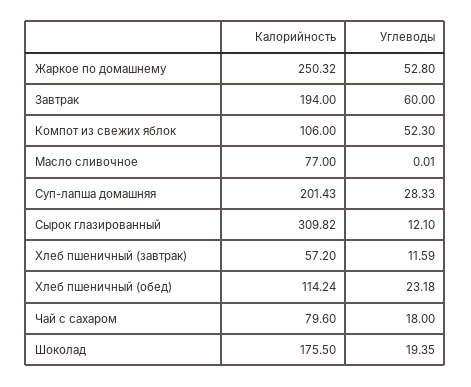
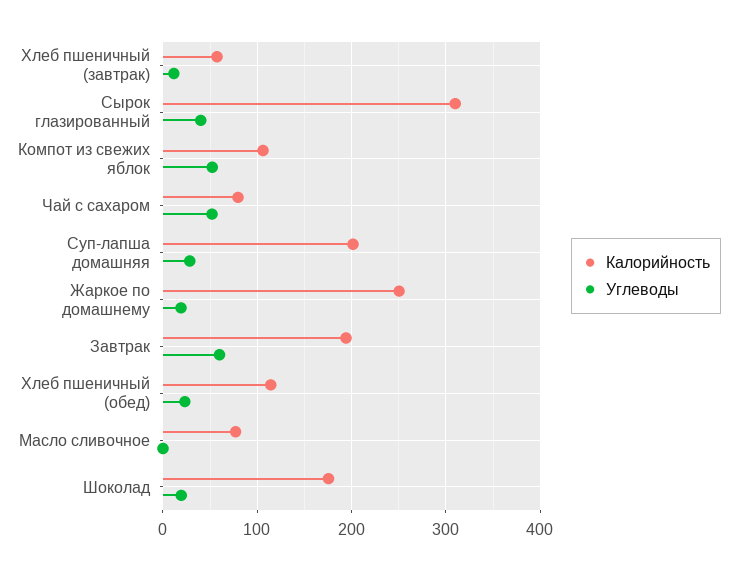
Углеводы, Жаркое по домашнему: 52.8 -> 20
Углеводы, Сырок глазированный: 12.1 -> 40
Углеводы, Чай с сахаром: 18 -> 50

